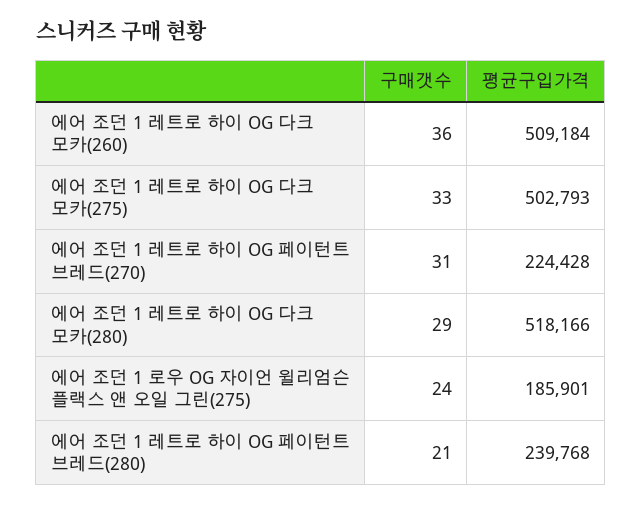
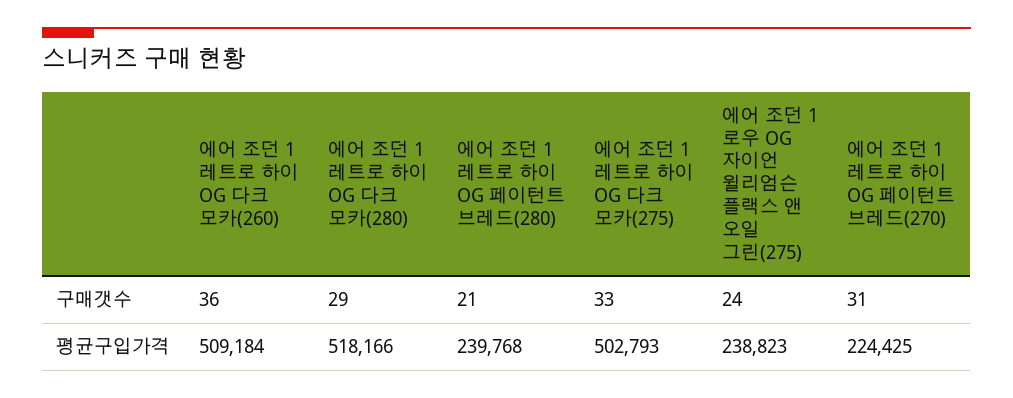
평균구입가격, 에어 조던 1 레트로 하이 OG 페이턴트 브레드(270): 224428 -> 224425
평균구입가격, 에어 조던 1 로우 OG 자이언 윌리엄슨 플랙스 앤 오일 그린(275): 185901 -> 238823

